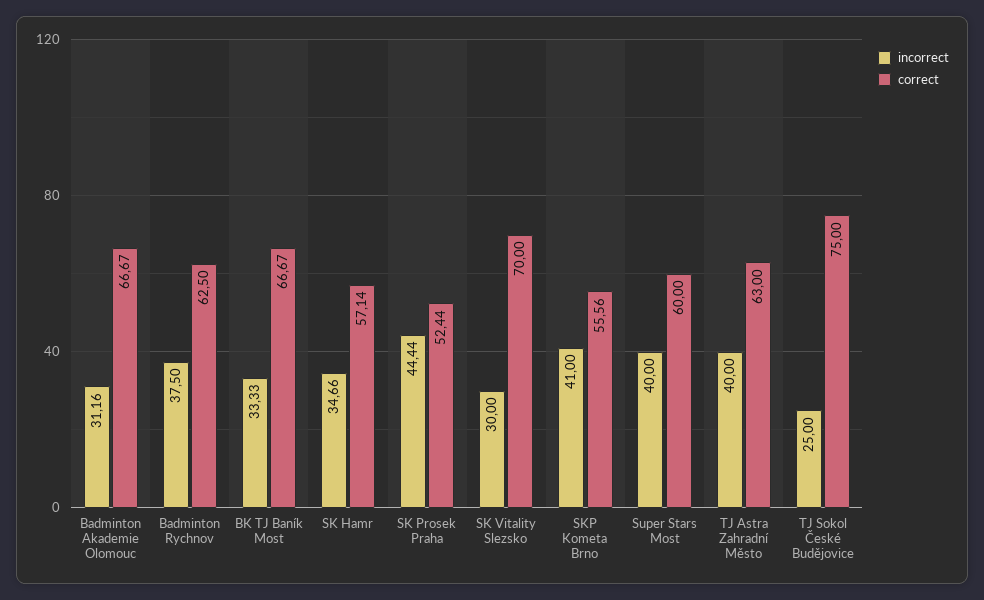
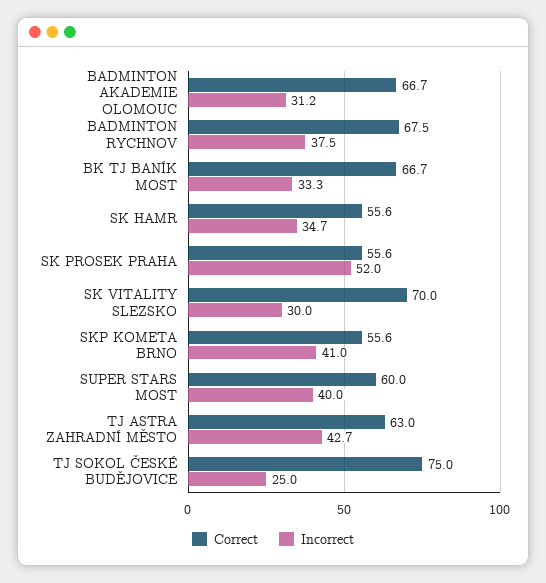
correct, Badminton Rychnov: 62.5 -> 67.5
correct, SK Hamr: 57.14 -> 55.6
incorrect, SK Prosek Praha: 44.44 -> 52
correct, SK Prosek Praha: 52.44 -> 55.6
incorrect, TJ Astra Zahradní Město: 40 -> 42.7

